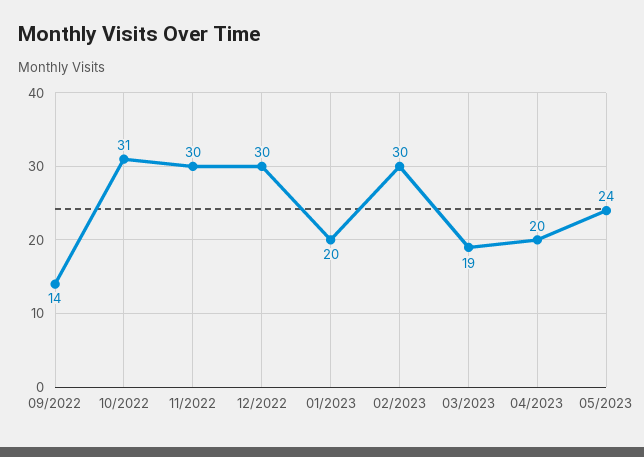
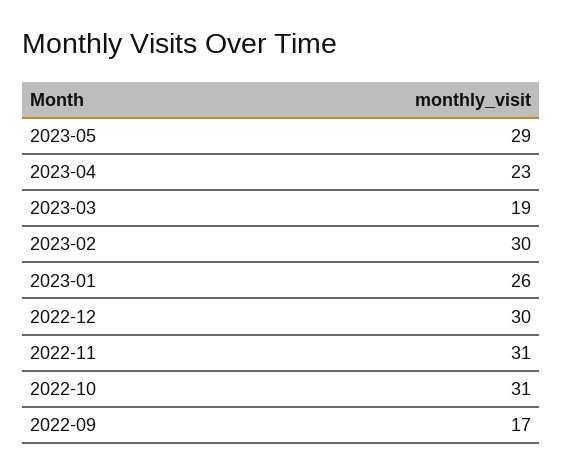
09/2022: 14 -> 17
11/2022: 30 -> 31
01/2023: 20 -> 26
04/2023: 20 -> 23
05/2023: 24 -> 29

